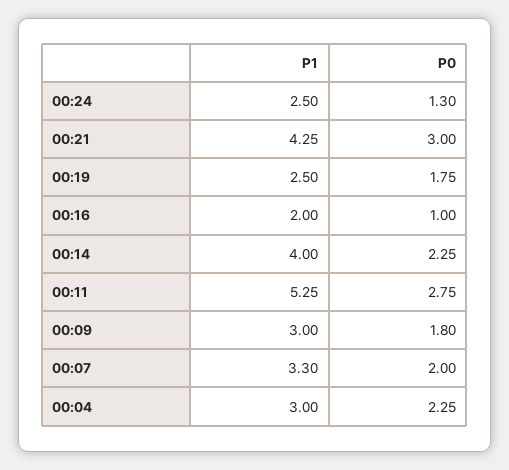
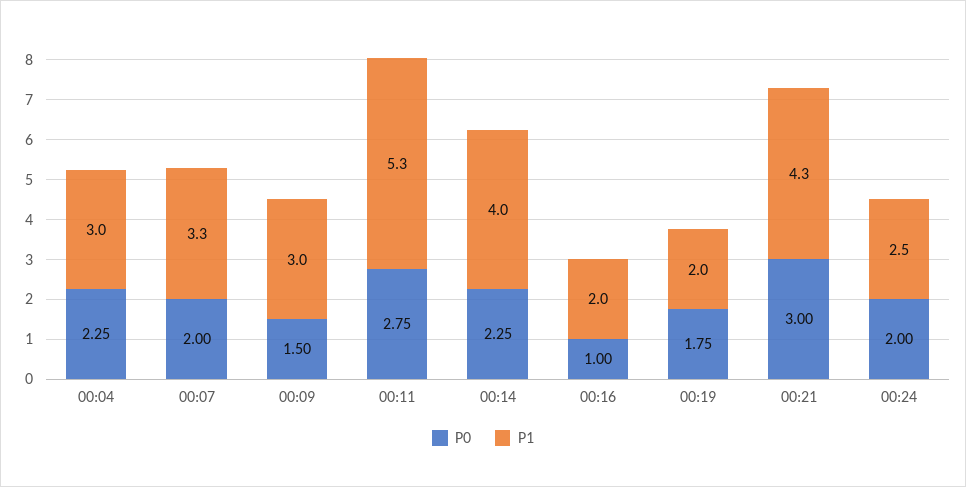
P0, 00:24: 1.3 -> 2
P1, 00:19: 2.5 -> 2
P0, 00:09: 1.8 -> 1.5

